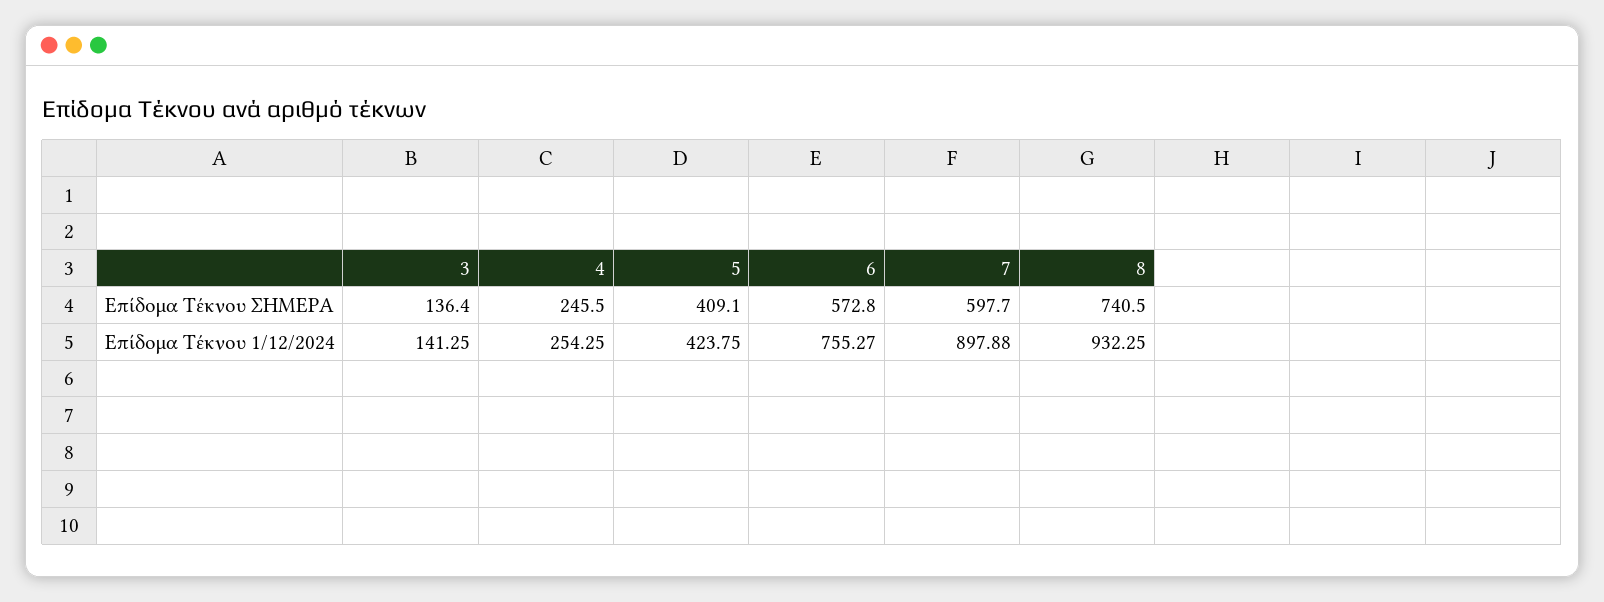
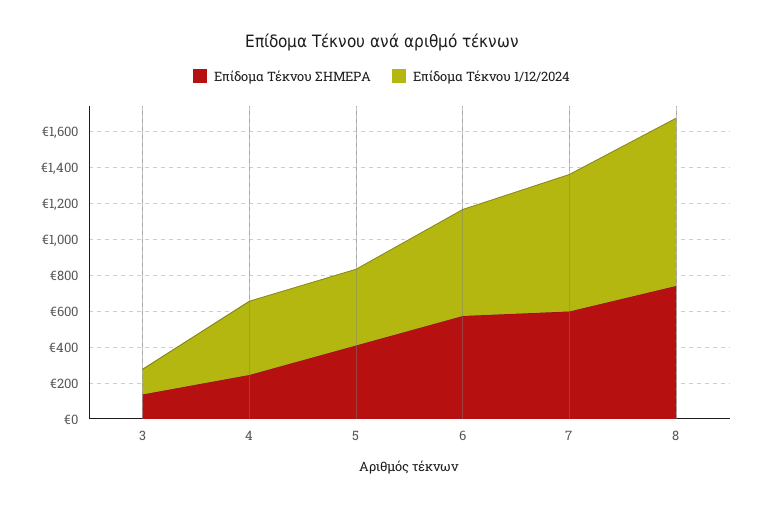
Επίδομα Τέκνου 1/12/2024, 4: 254.25 -> 400
Επίδομα Τέκνου 1/12/2024, 6: 755.27 -> 600
Επίδομα Τέκνου 1/12/2024, 7: 897.88 -> 750

